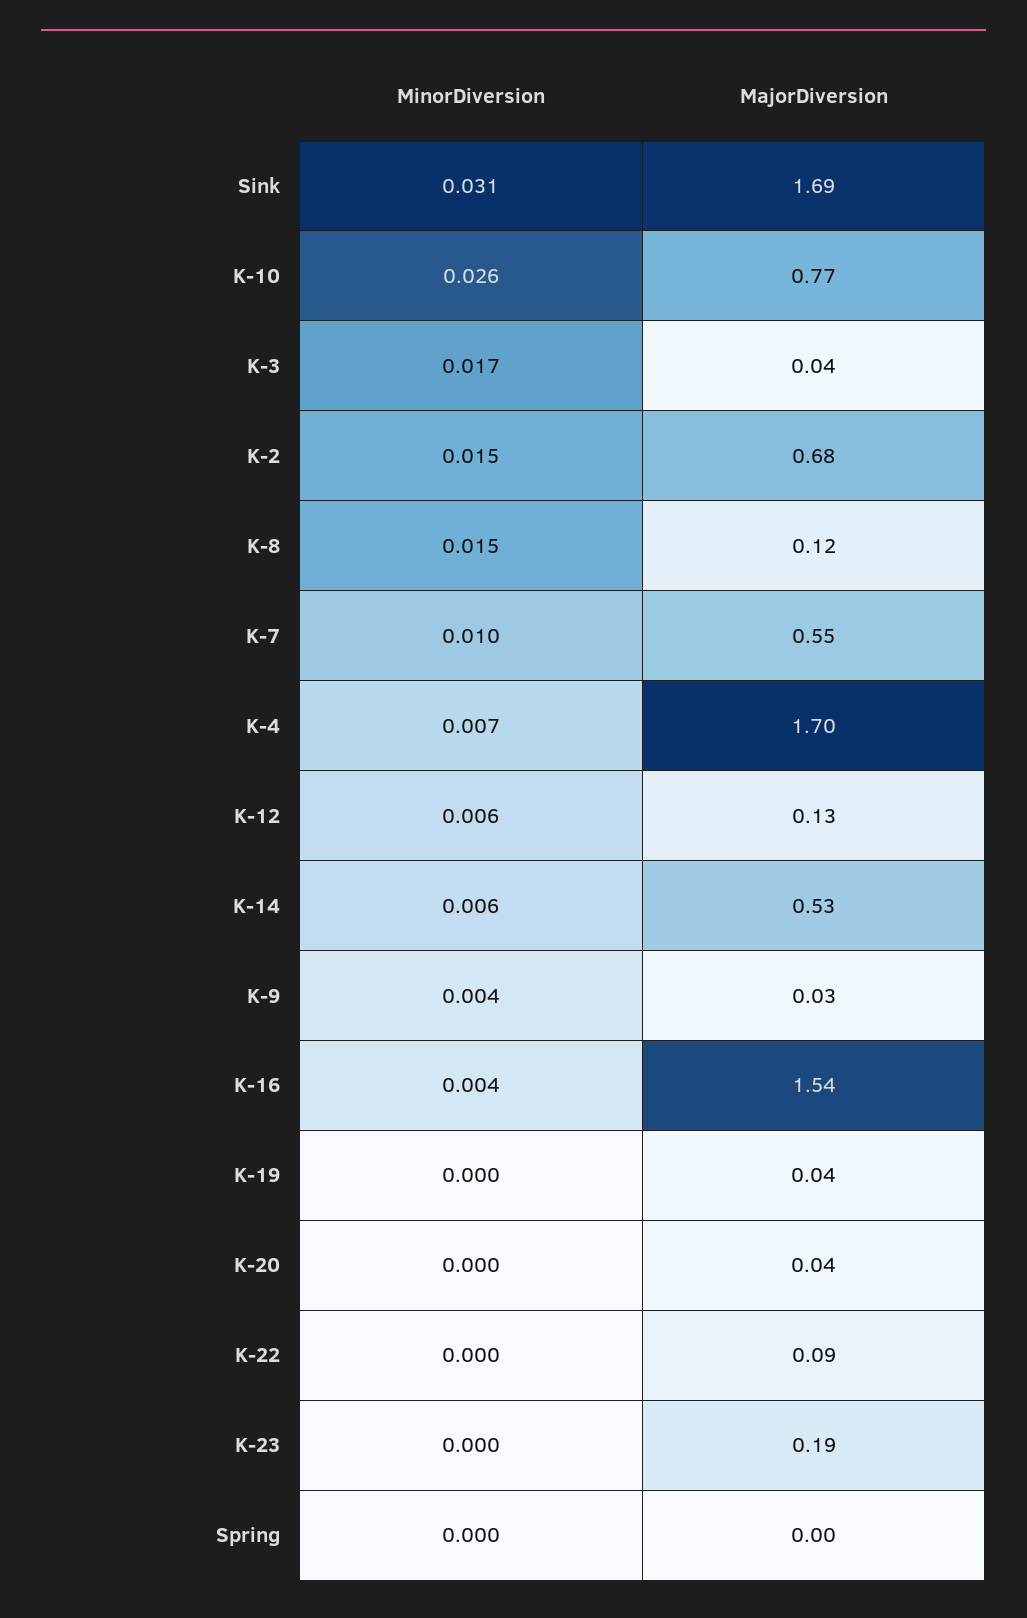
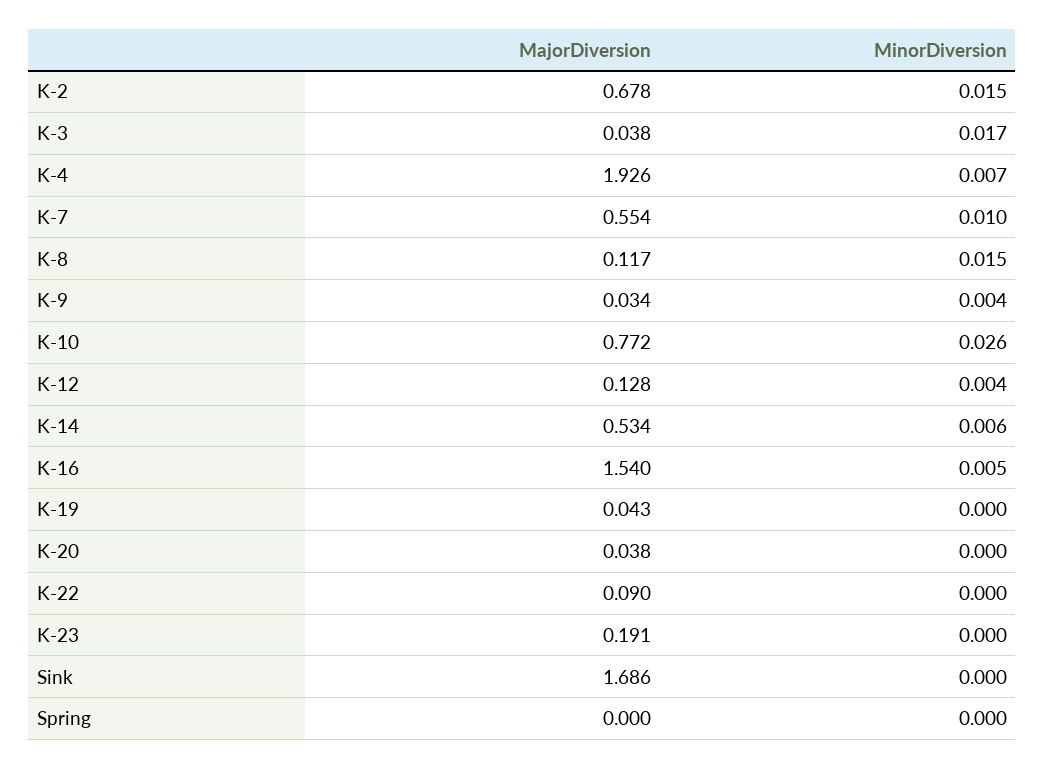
MinorDiversion, Sink: 0.031 -> 0
MajorDiversion, K-4: 1.7 -> 1.926
MinorDiversion, K-12: 0.006 -> 0.004
MinorDiversion, K-16: 0.004 -> 0.005

